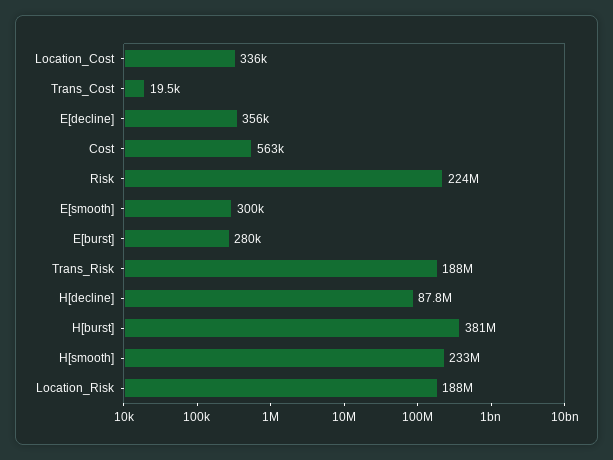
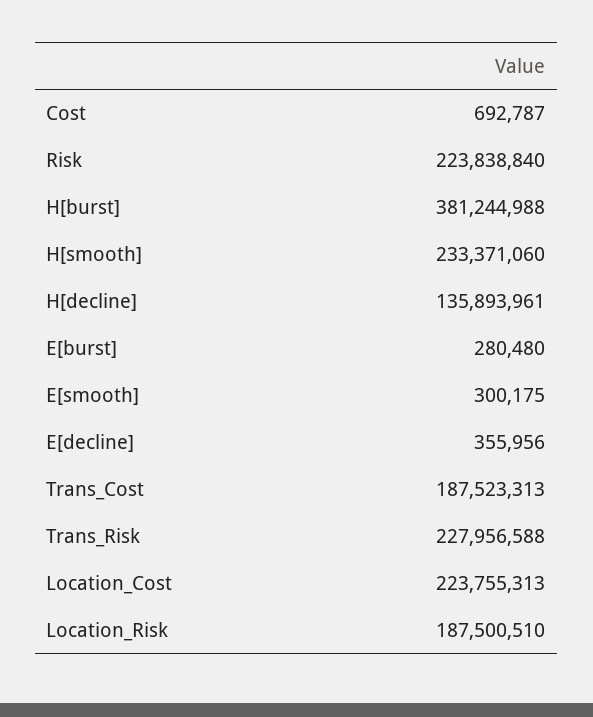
Location_Cost: 336000 -> 223755313
Trans_Cost: 19500 -> 187523313
Cost: 563000 -> 692787
Trans_Risk: 188000000 -> 227956588
H[decline]: 87800000 -> 135893961

